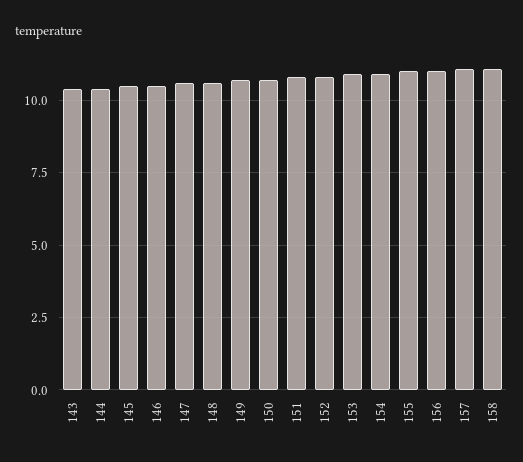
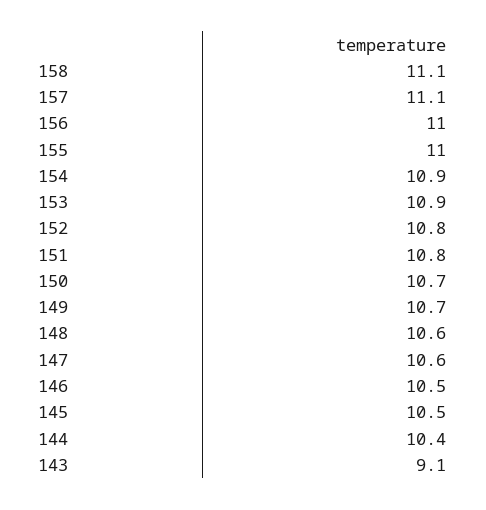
143: 10.5 -> 9.1

